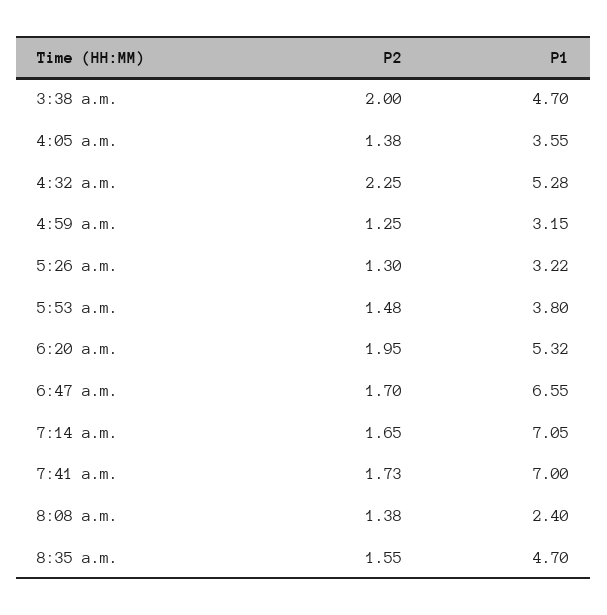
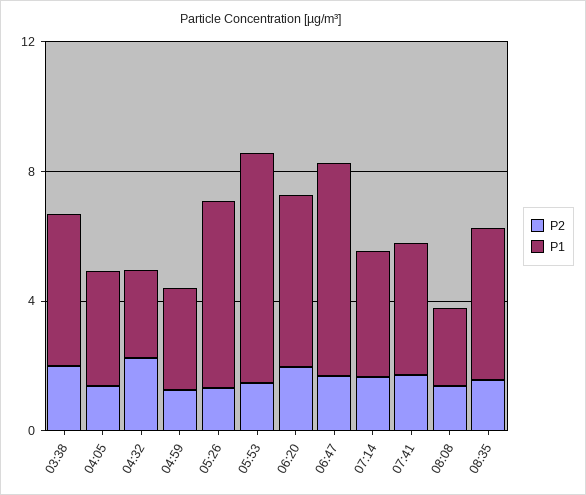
P1, 4:32 a.m.: 5.28 -> 3
P1, 5:26 a.m.: 3.22 -> 6
P1, 5:53 a.m.: 3.8 -> 7
P1, 7:14 a.m.: 7.05 -> 4
P1, 7:41 a.m.: 7 -> 4

